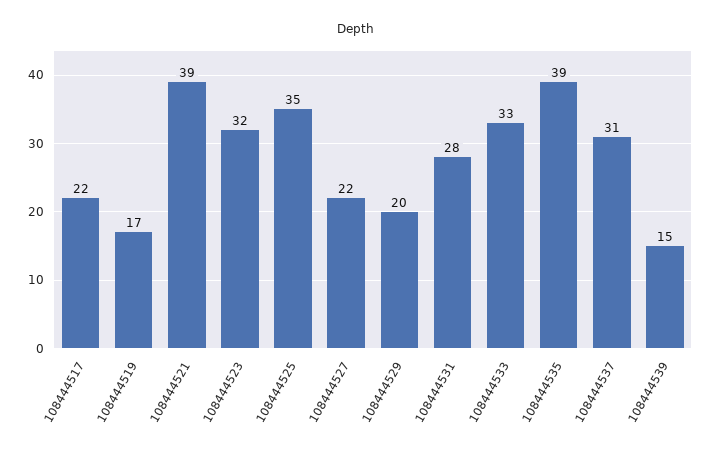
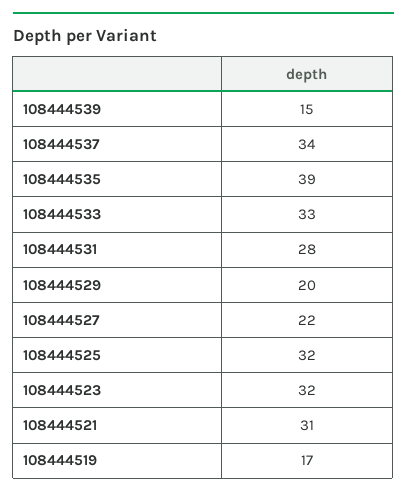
108444517: 22 -> none
108444521: 39 -> 31
108444525: 35 -> 32
108444537: 31 -> 34

